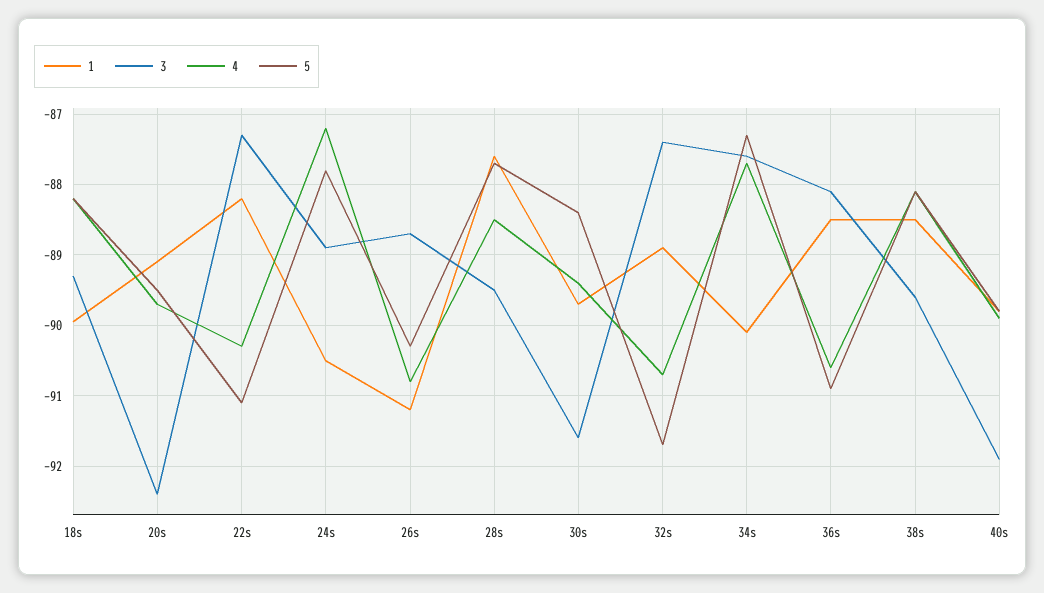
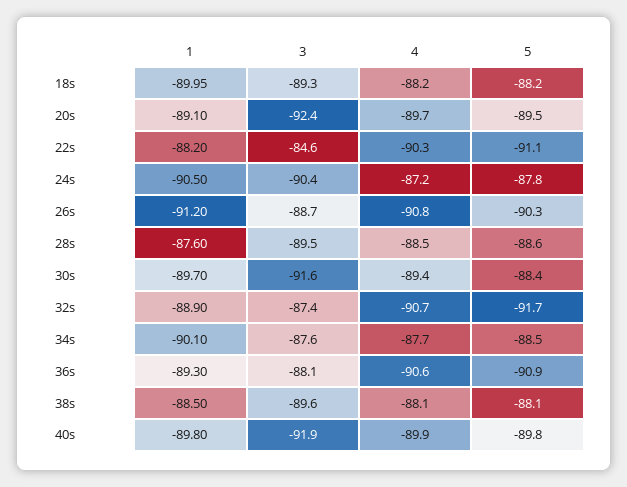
3, 22s: -87.3 -> -84.6
3, 24s: -88.9 -> -90.4
5, 28s: -87.7 -> -88.6
5, 34s: -87.3 -> -88.5
1, 36s: -88.5 -> -89.3

